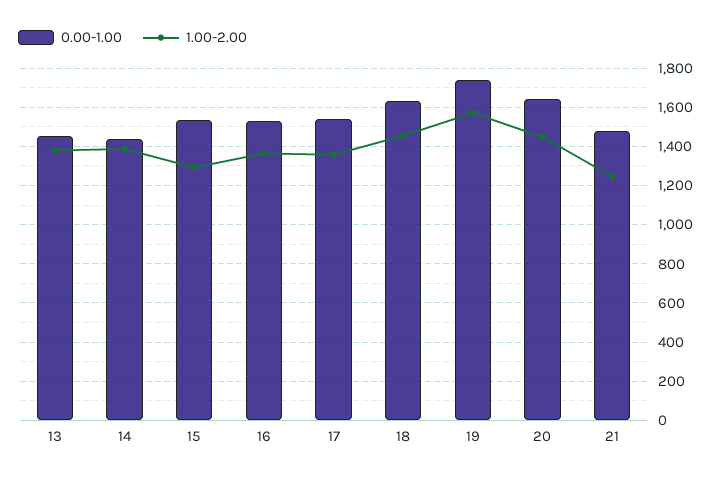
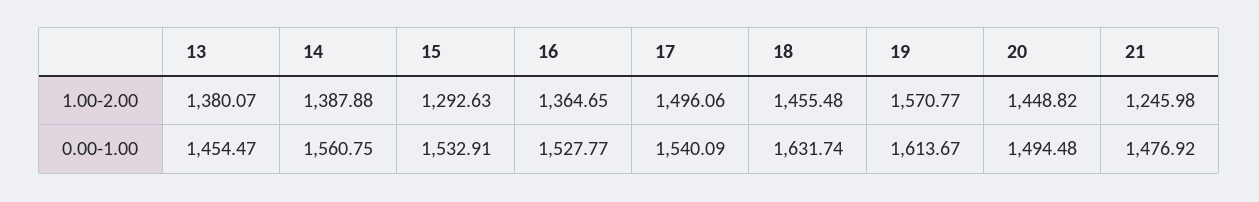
0.00-1.00, 14: 1450 -> 1560.75
1.00-2.00, 17: 1350 -> 1496.06
0.00-1.00, 19: 1750 -> 1613.67
0.00-1.00, 20: 1650 -> 1494.48

